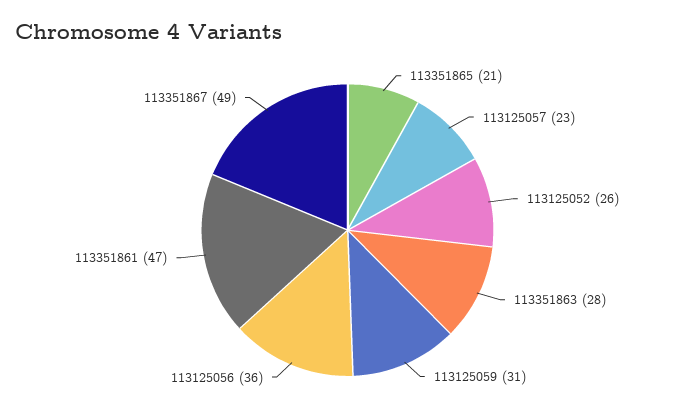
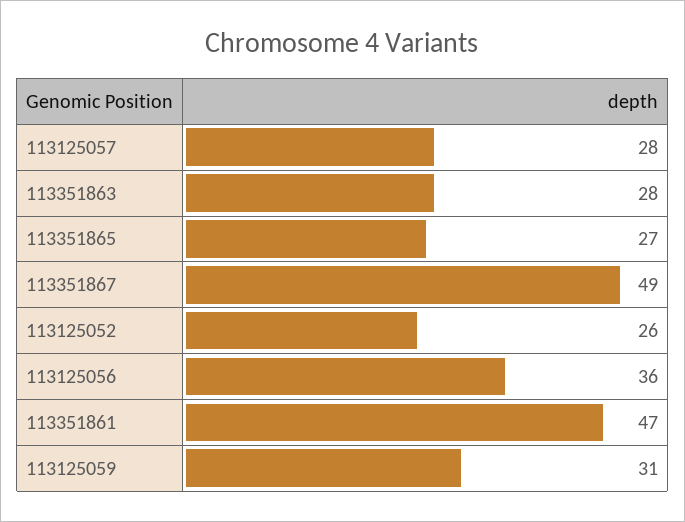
113351865: 21 -> 27
113125057: 23 -> 28

